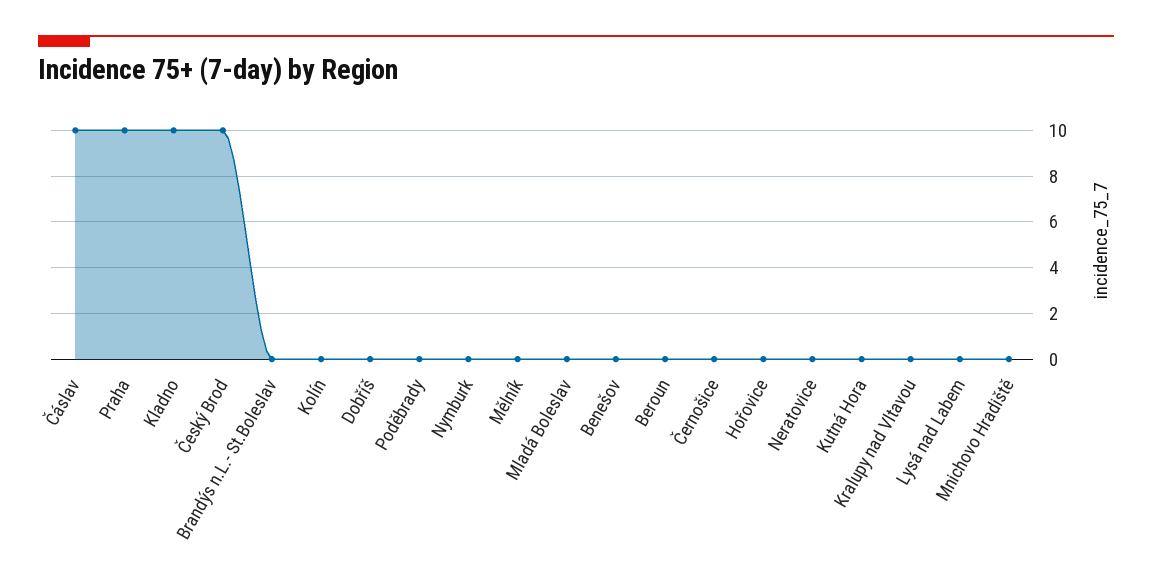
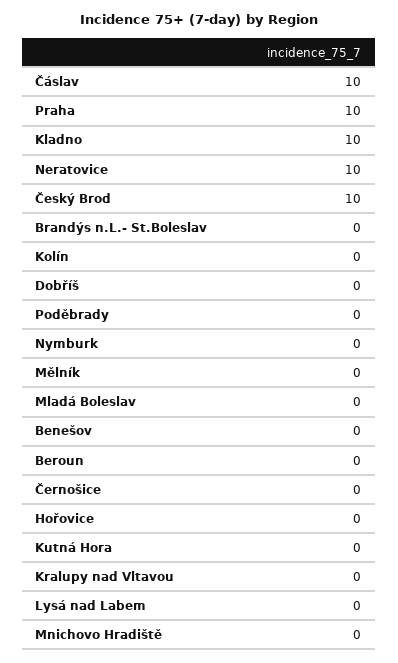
Neratovice: 0 -> 10

